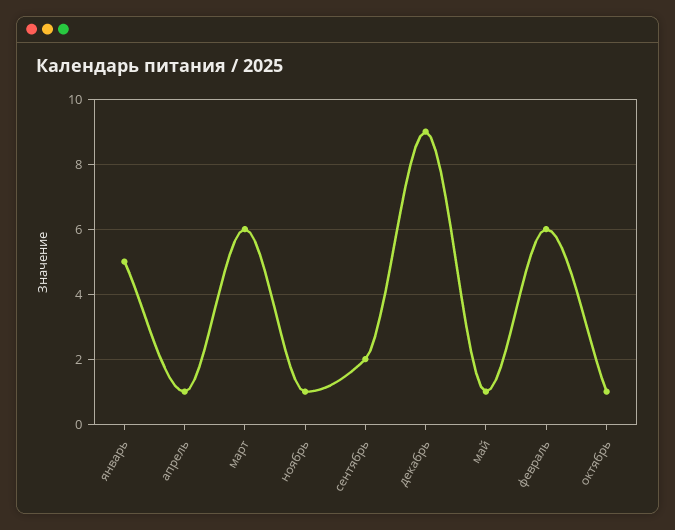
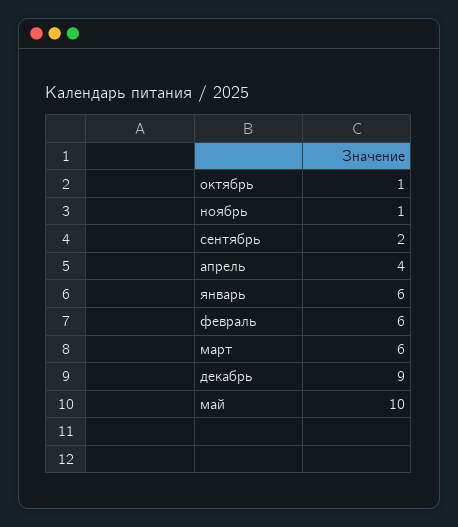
январь: 5 -> 6
апрель: 1 -> 4
май: 1 -> 10

